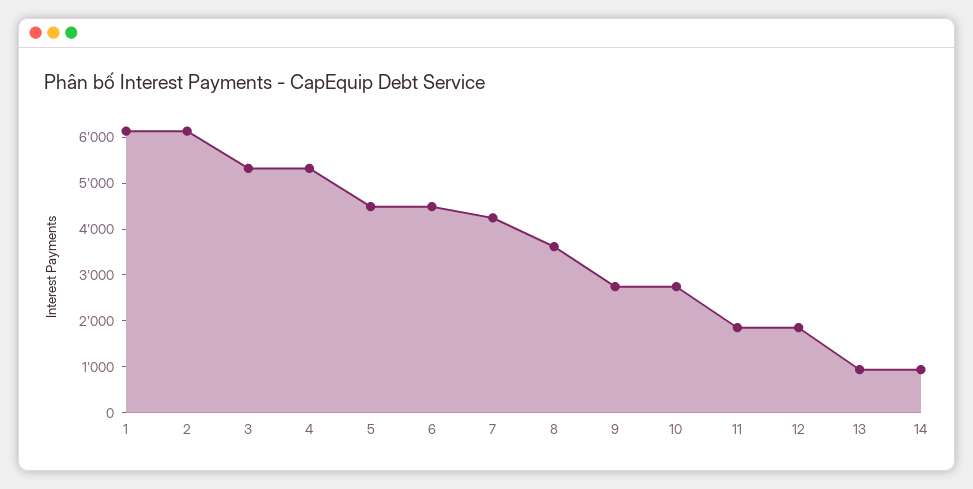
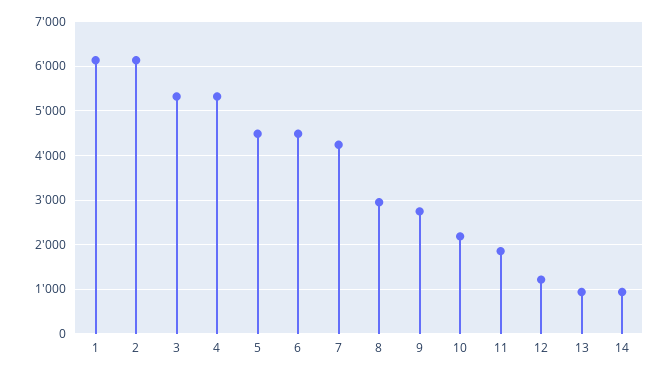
8: 3600 -> 3000
10: 2800 -> 2200
12: 1800 -> 1200

